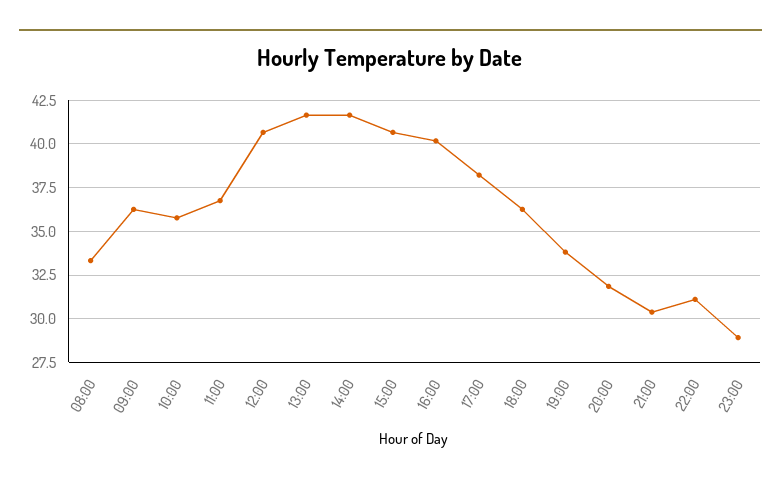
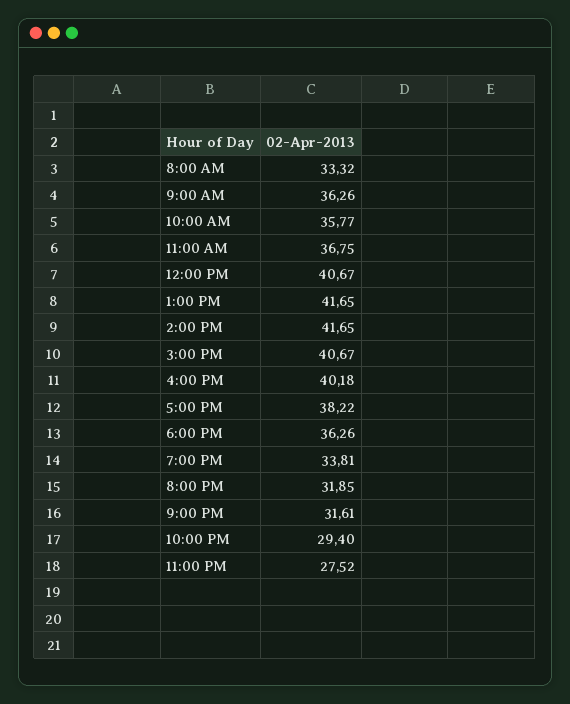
21:00: 30.5 -> 31.61
22:00: 31 -> 29.4
23:00: 29 -> 27.52

